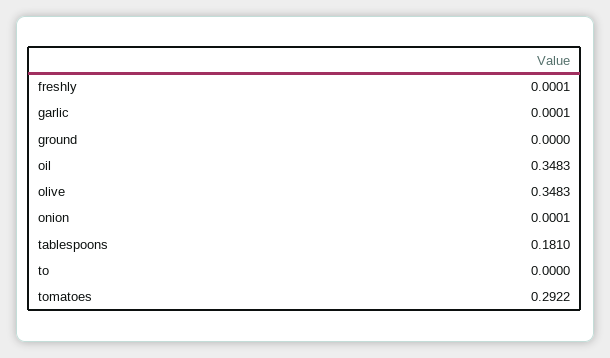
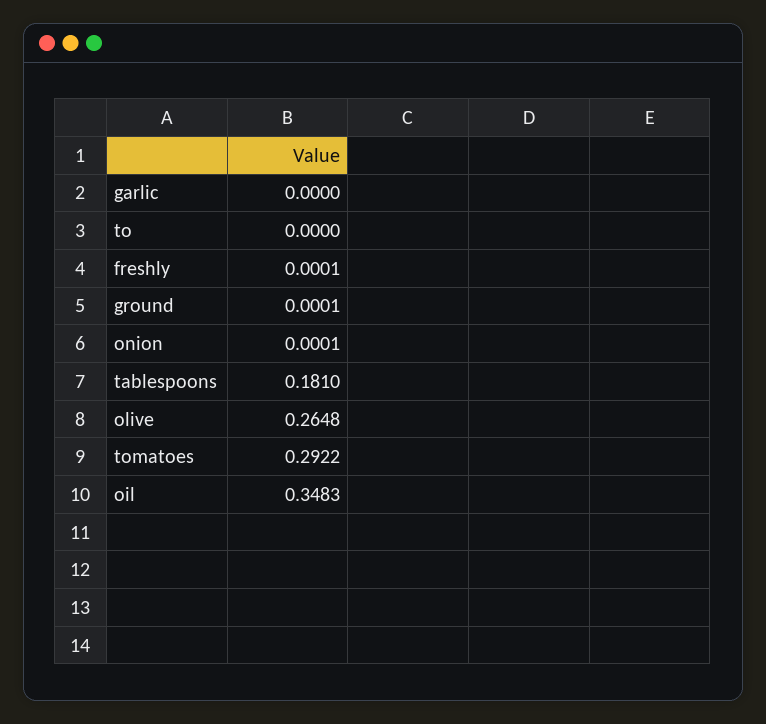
garlic: 0.0001 -> 0
ground: 0 -> 0.0001
olive: 0.3483 -> 0.2648

